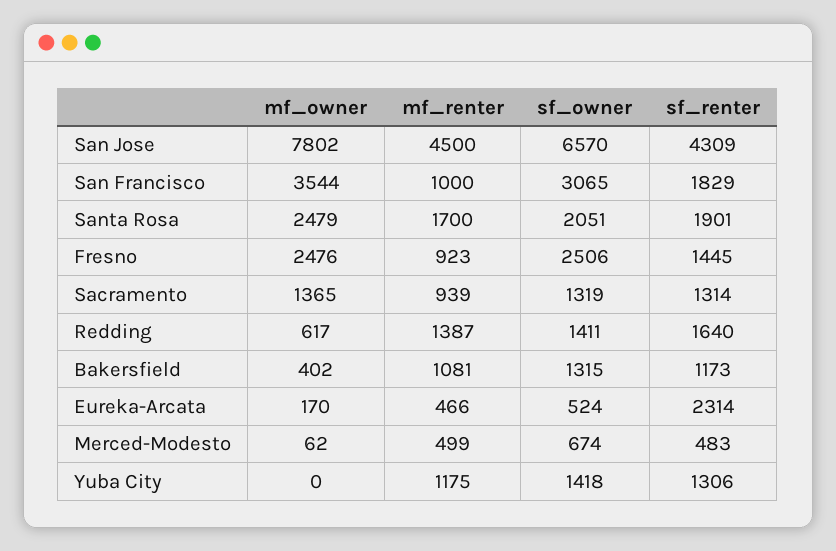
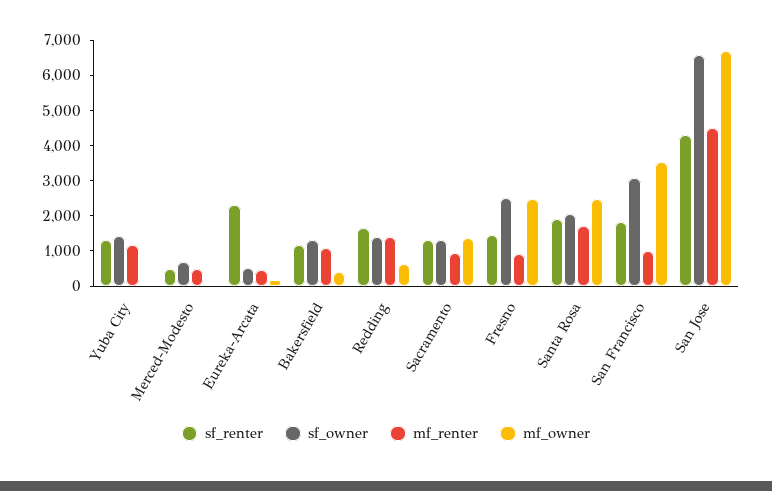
mf_owner, San Jose: 7802 -> 6750

